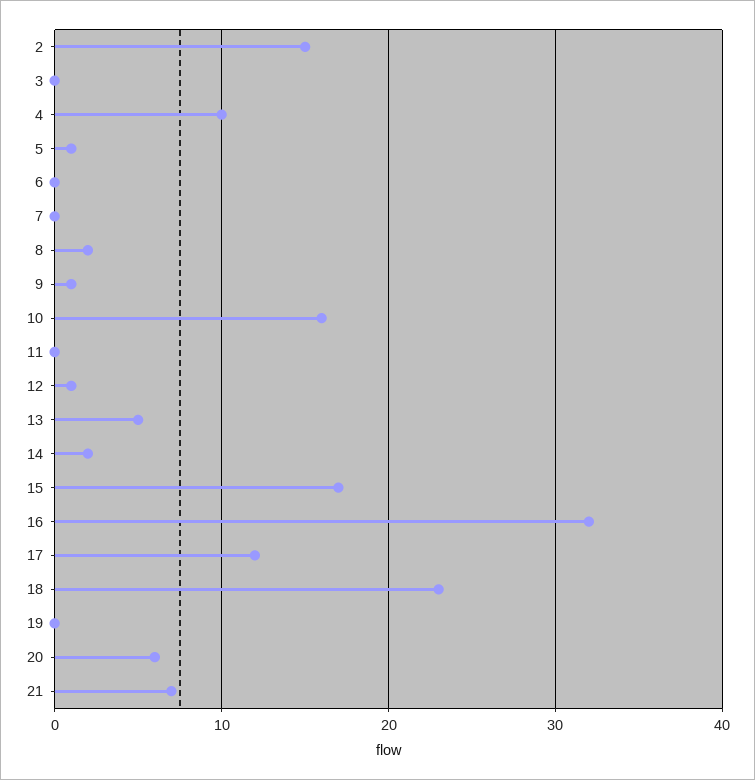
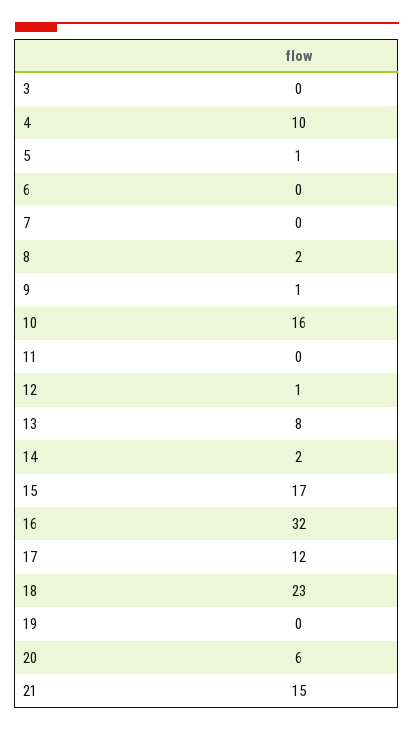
2: 15 -> none
13: 5 -> 8
21: 7 -> 15

